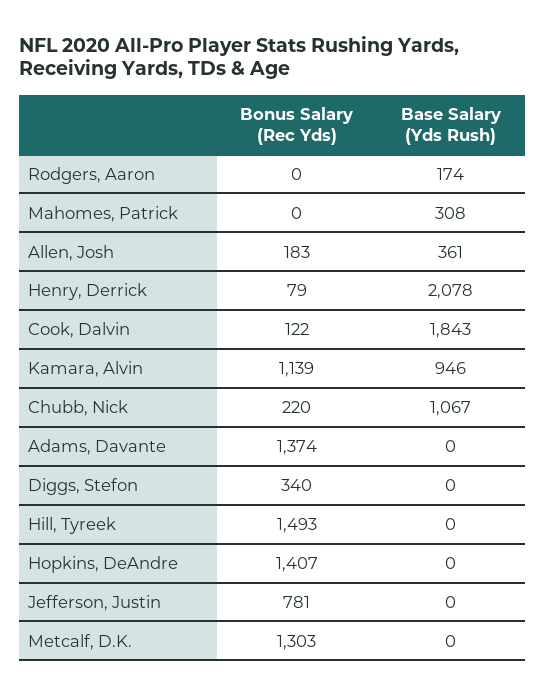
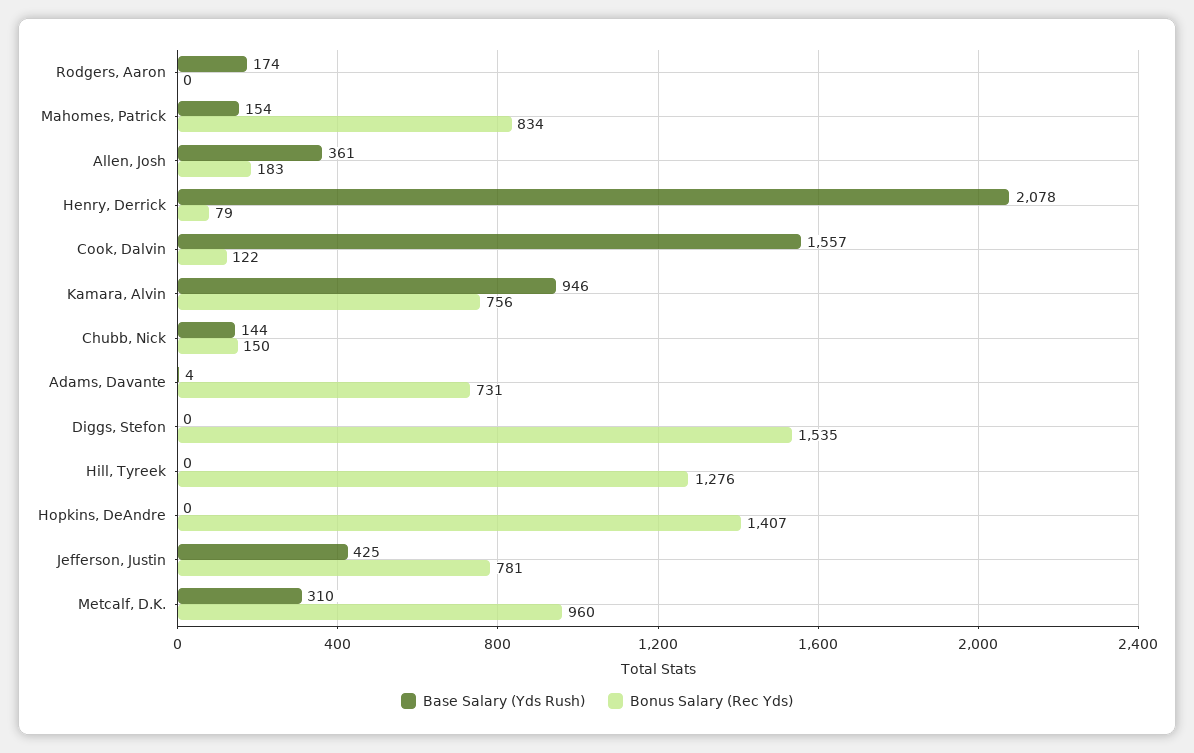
Bonus Salary (Rec Yds), Mahomes, Patrick: 0 -> 834
Base Salary (Yds Rush), Mahomes, Patrick: 308 -> 154
Base Salary (Yds Rush), Cook, Dalvin: 1843 -> 1557
Bonus Salary (Rec Yds), Kamara, Alvin: 1139 -> 756
Bonus Salary (Rec Yds), Chubb, Nick: 220 -> 150
Base Salary (Yds Rush), Chubb, Nick: 1067 -> 144
Bonus Salary (Rec Yds), Adams, Davante: 1374 -> 731
Base Salary (Yds Rush), Adams, Davante: 0 -> 4
Bonus Salary (Rec Yds), Diggs, Stefon: 340 -> 1535
Bonus Salary (Rec Yds), Hill, Tyreek: 1493 -> 1276
Base Salary (Yds Rush), Jefferson, Justin: 0 -> 425
Bonus Salary (Rec Yds), Metcalf, D.K.: 1303 -> 960
Base Salary (Yds Rush), Metcalf, D.K.: 0 -> 310

